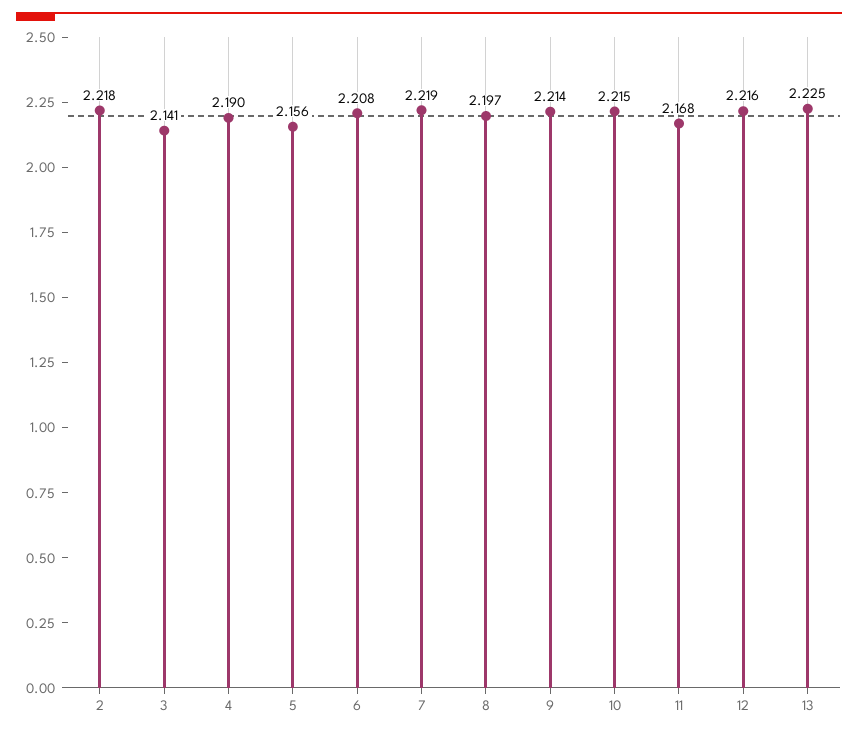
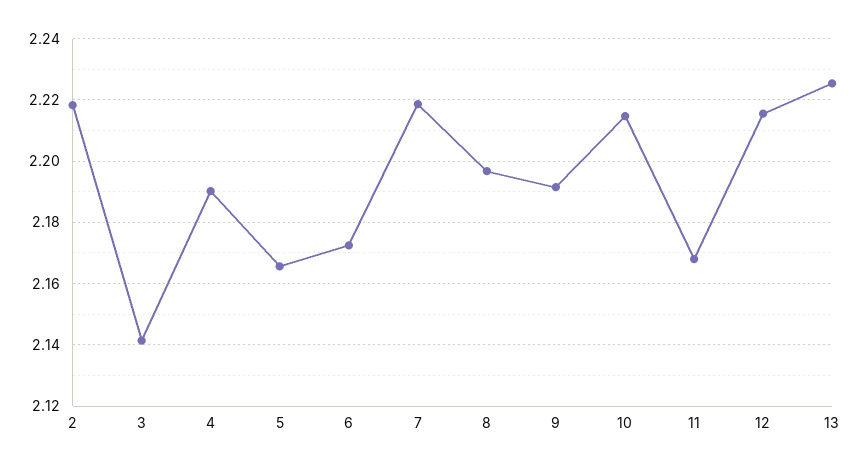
5: 2.156 -> 2.166
6: 2.208 -> 2.172
9: 2.214 -> 2.192

